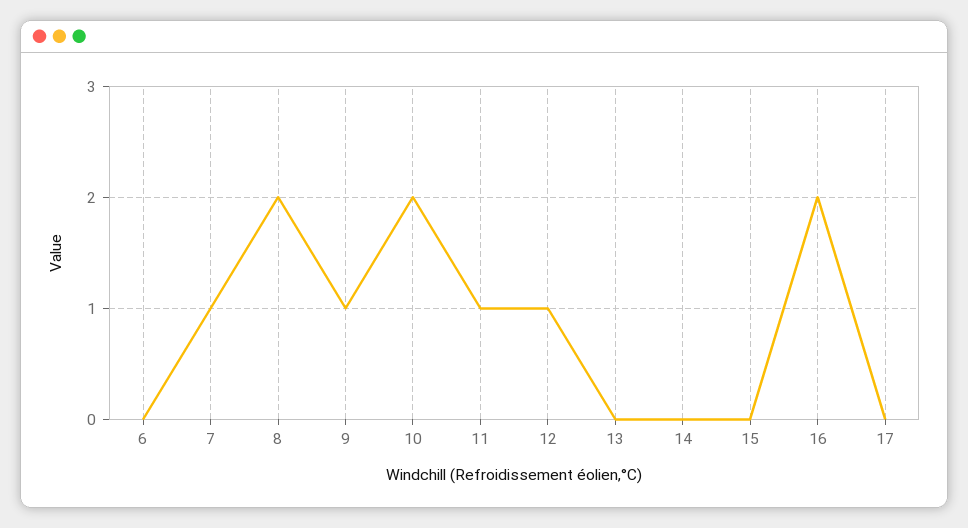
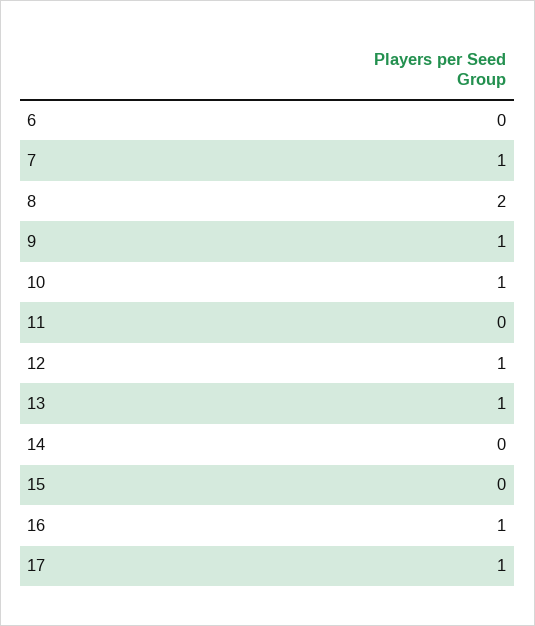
10: 2 -> 1
11: 1 -> 0
13: 0 -> 1
16: 2 -> 1
17: 0 -> 1

